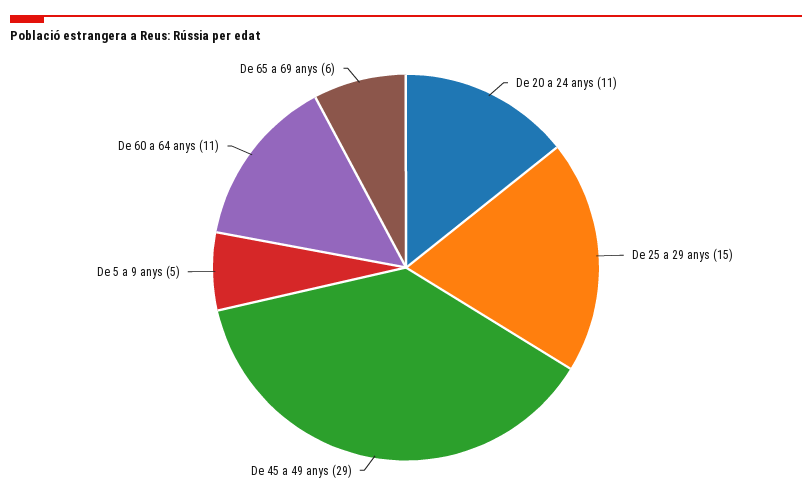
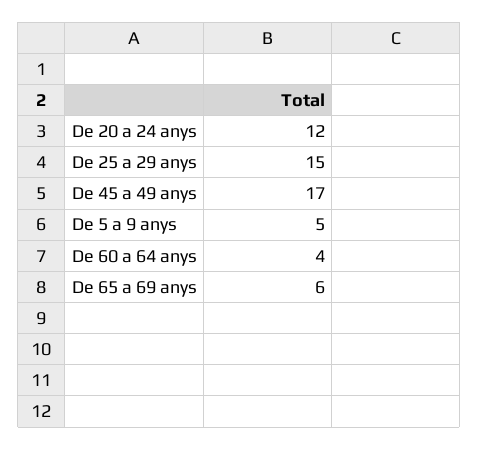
De 20 a 24 anys: 11 -> 12
De 45 a 49 anys: 29 -> 17
De 60 a 64 anys: 11 -> 4

